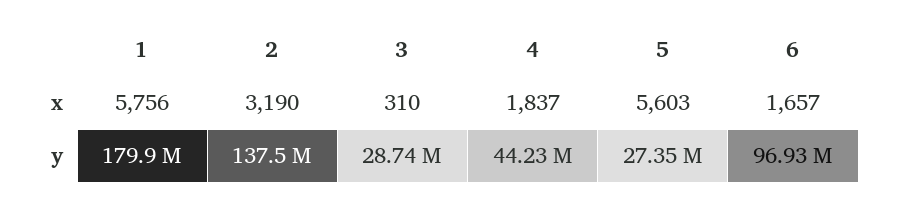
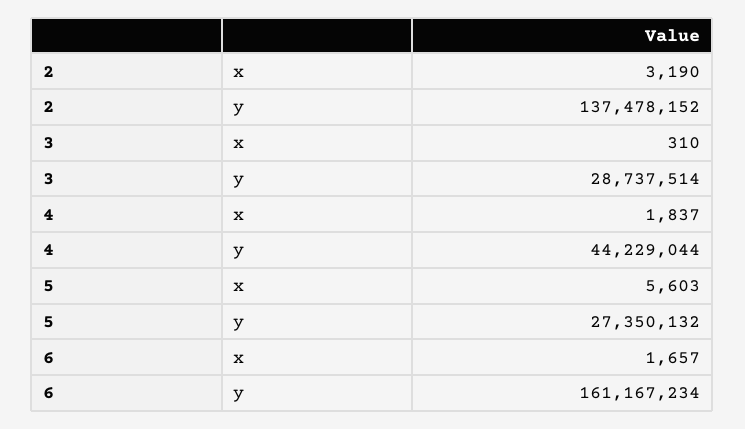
1, x: 5756 -> none
1, y: 179900000 -> none
6, y: 96930000 -> 161167234

